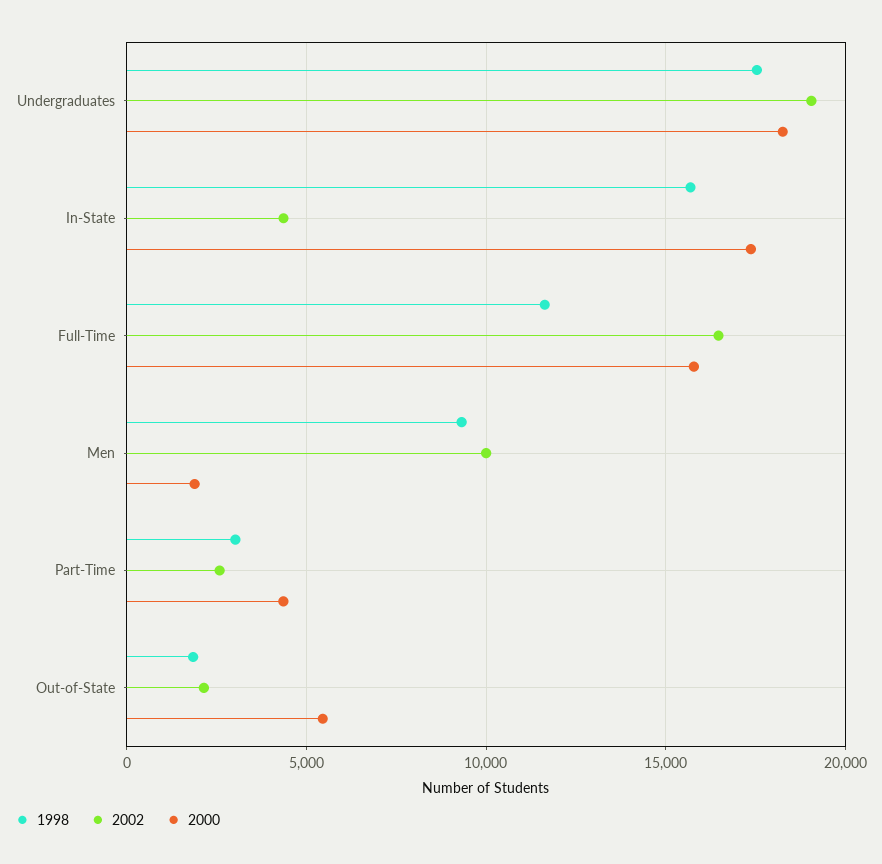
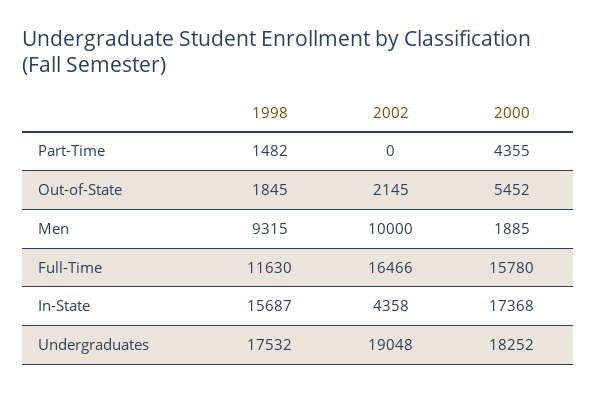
1998, Part-Time: 3000 -> 1482
2002, Part-Time: 2500 -> 0

